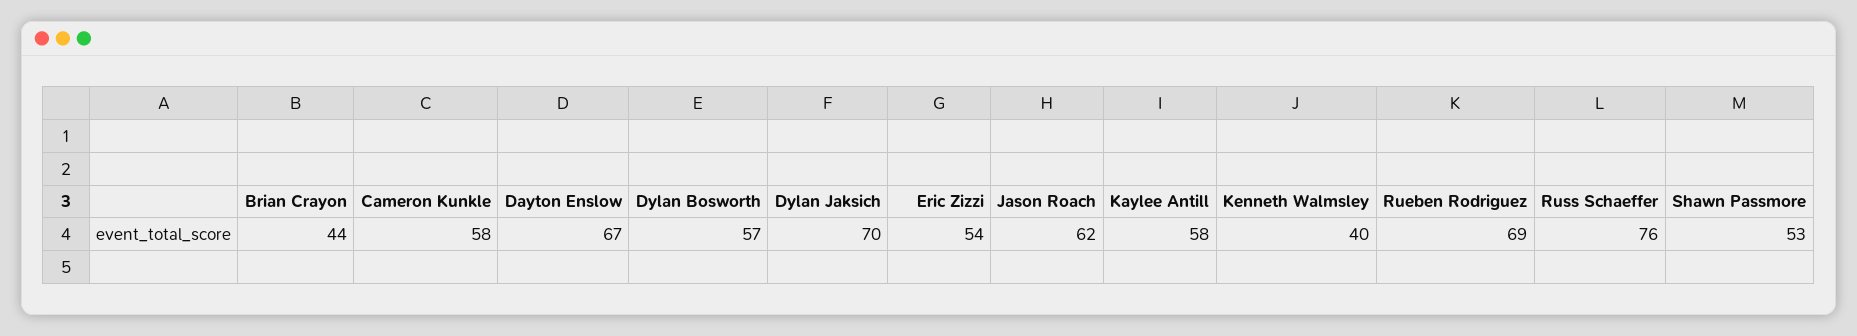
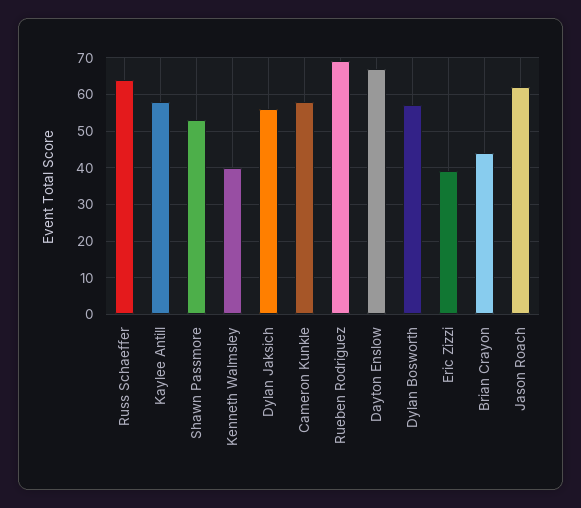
Dylan Jaksich: 70 -> 55
Eric Zizzi: 54 -> 40
Russ Schaeffer: 76 -> 65

